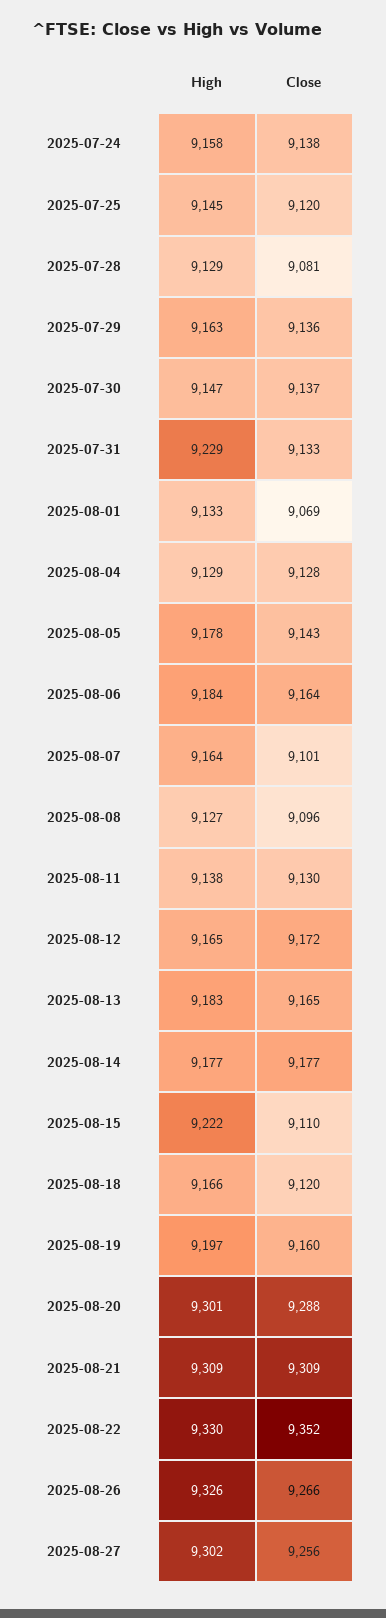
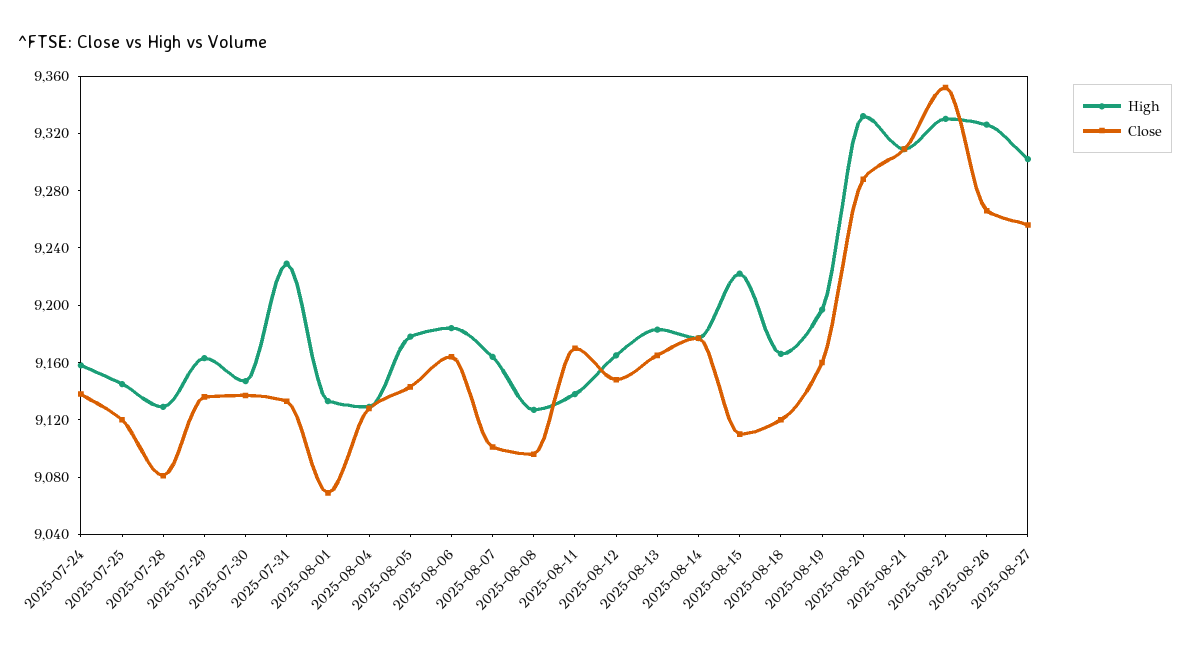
Close, 2025-08-11: 9130 -> 9170
Close, 2025-08-12: 9172 -> 9150
High, 2025-08-20: 9301 -> 9330

